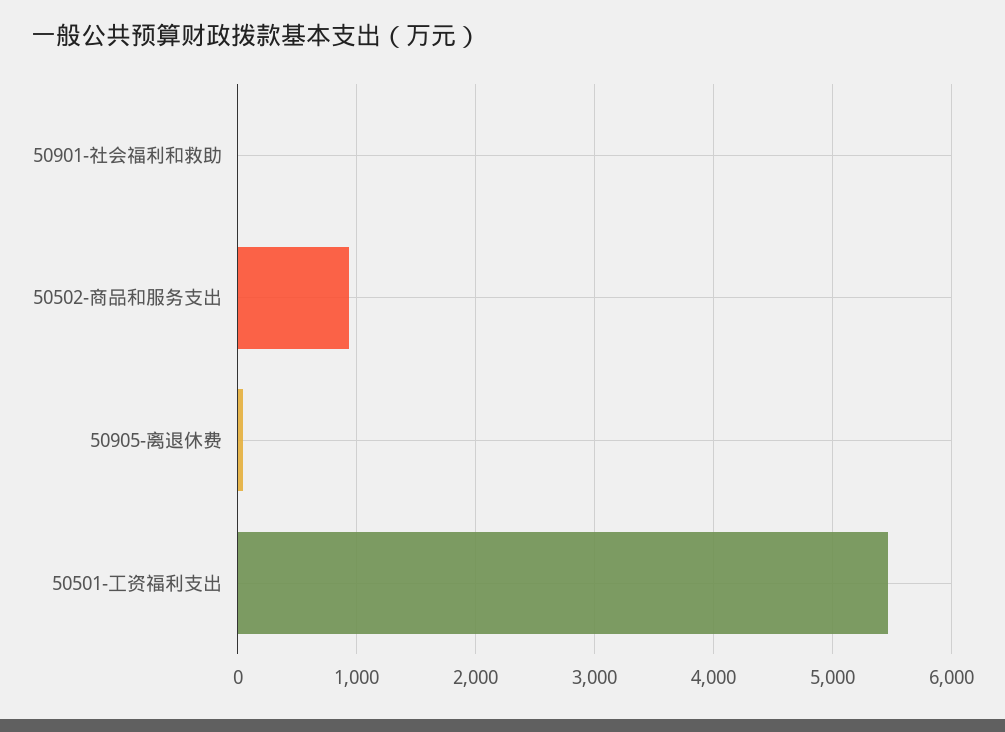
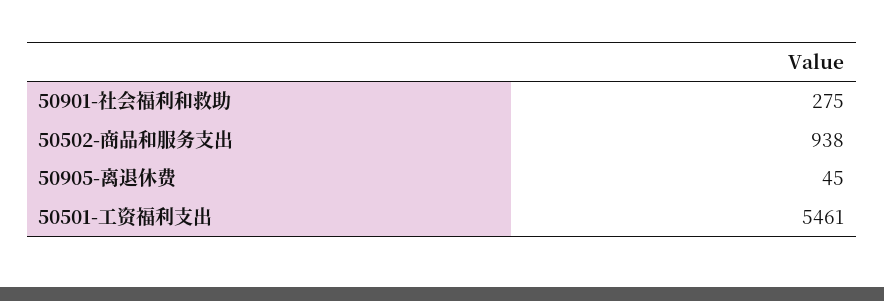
50901-社会福利和救助: 0 -> 275

